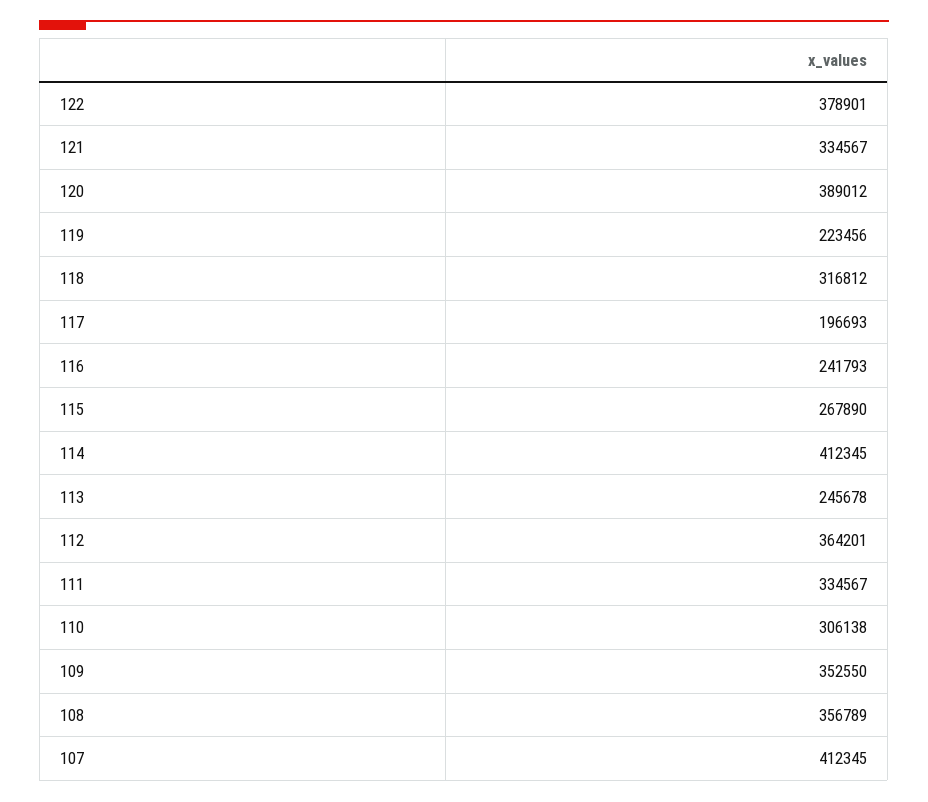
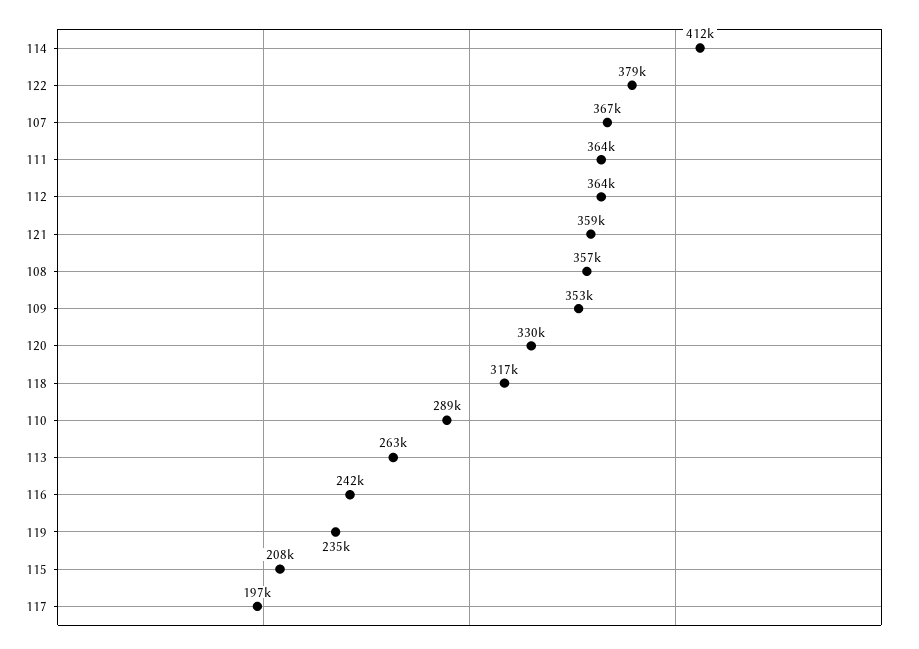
121: 334567 -> 359000
120: 389012 -> 330000
119: 223456 -> 235000
115: 267890 -> 208000
113: 245678 -> 263000
111: 334567 -> 364000
110: 306138 -> 289000
107: 412345 -> 367000

